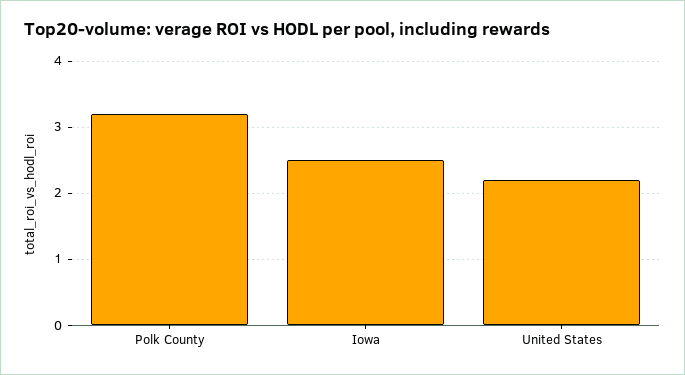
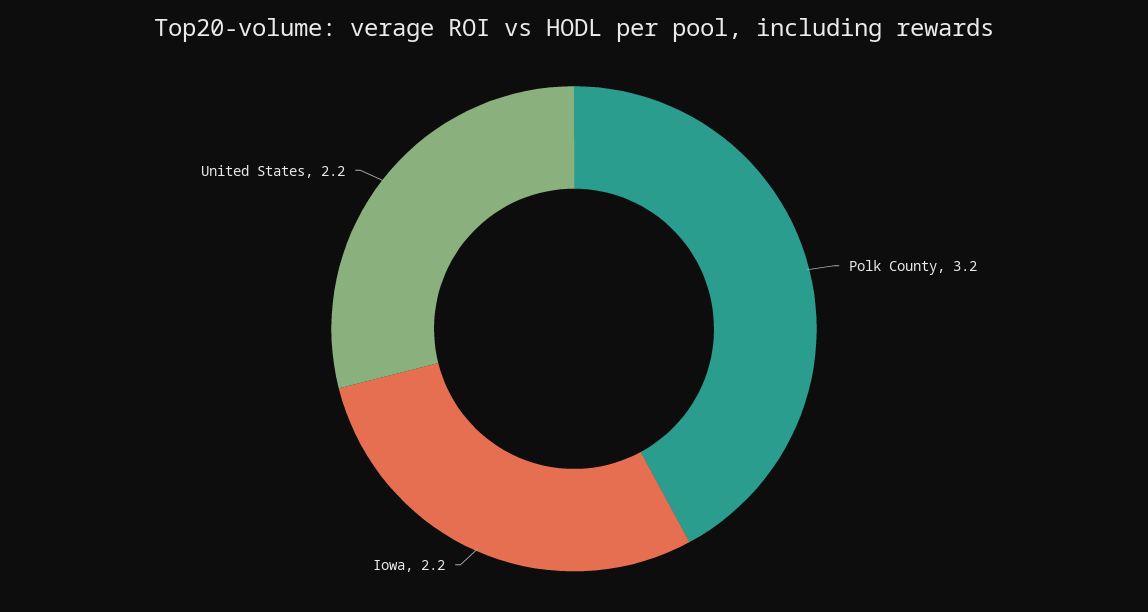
Iowa: 2.5 -> 2.2

